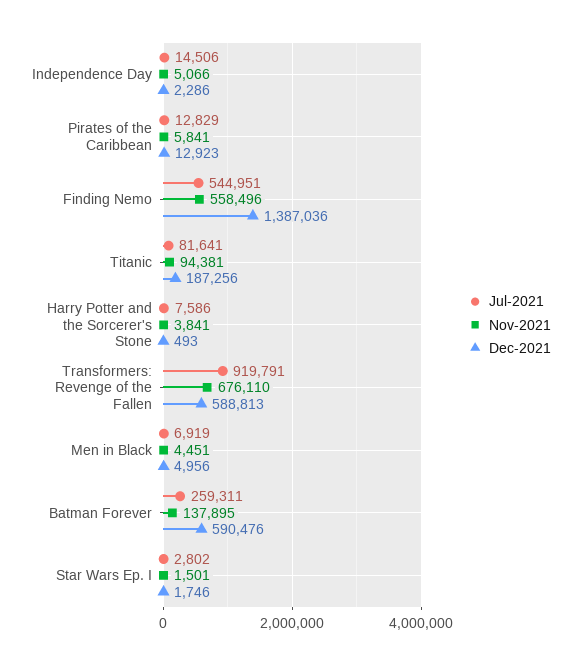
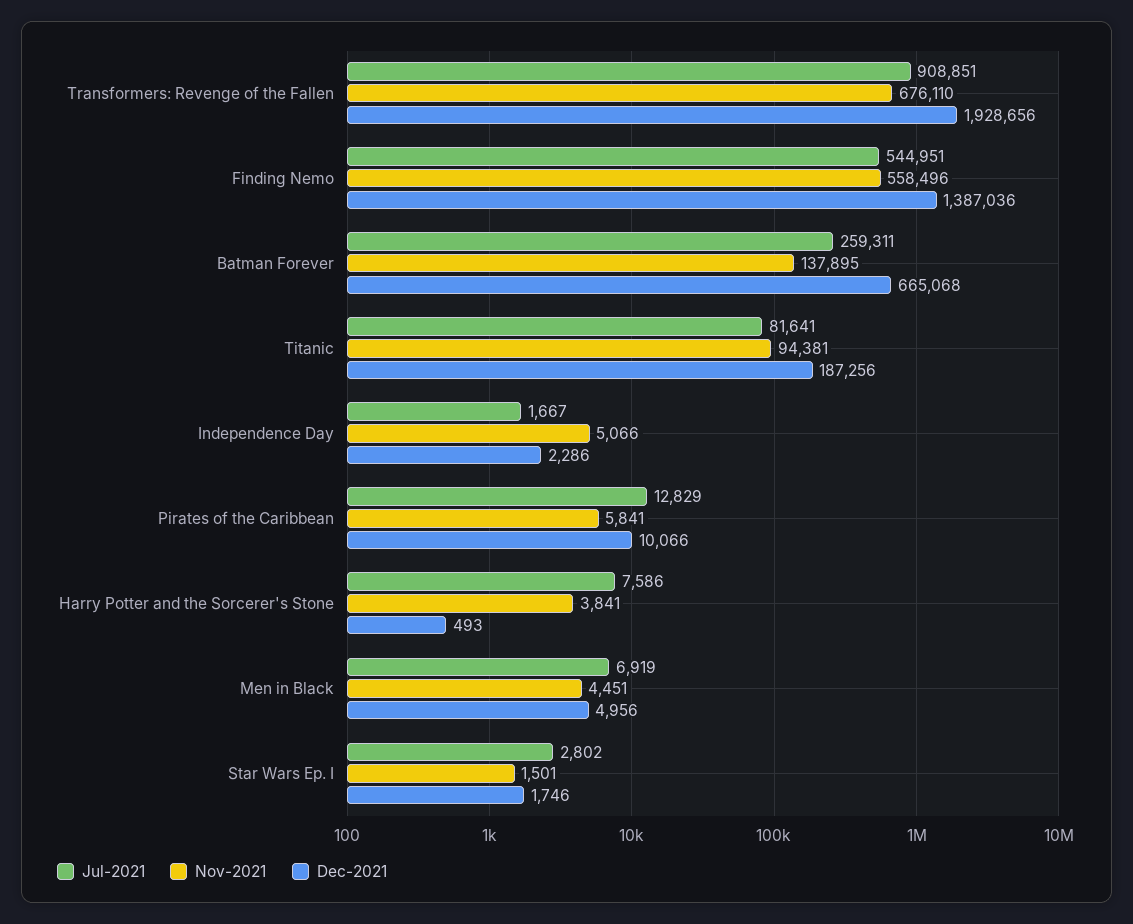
Jul-2021, Independence Day: 14506 -> 1667
Dec-2021, Pirates of the Caribbean: 12923 -> 10066
Jul-2021, Transformers: Revenge of the Fallen: 919791 -> 908851
Dec-2021, Transformers: Revenge of the Fallen: 588813 -> 1928656
Dec-2021, Batman Forever: 590476 -> 665068

